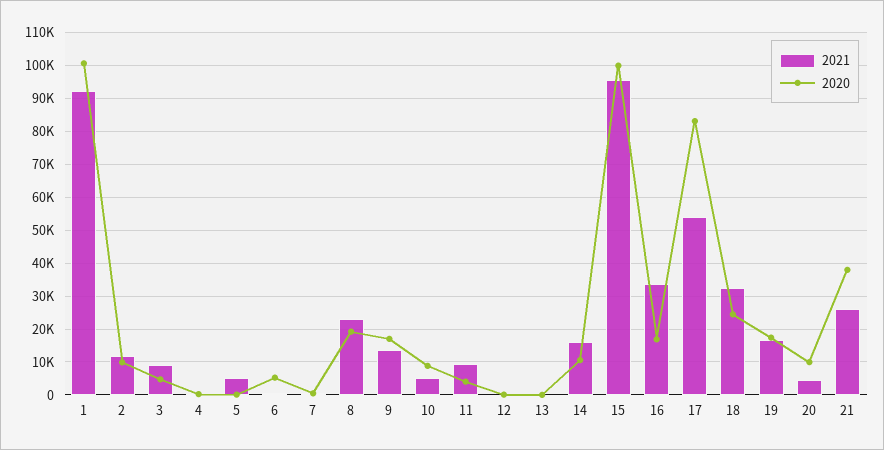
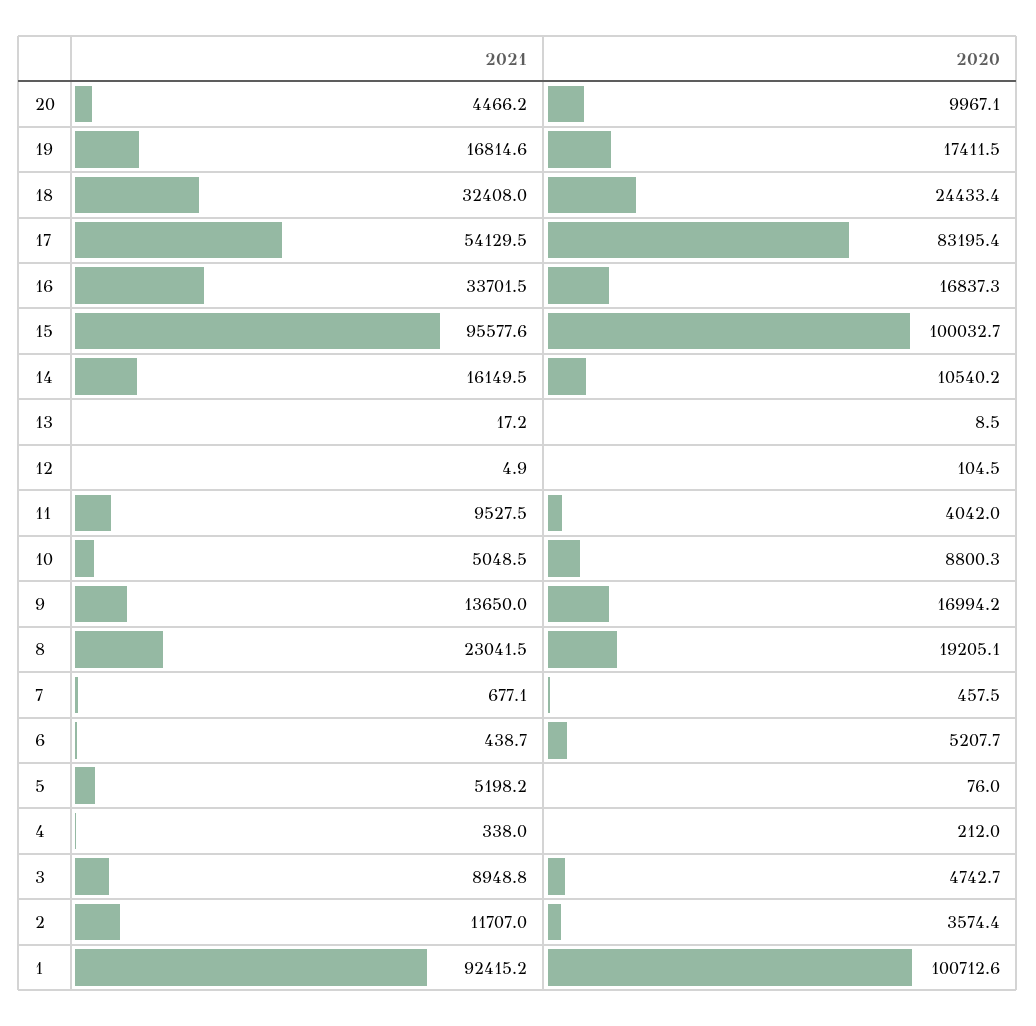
2020, 2: 10000 -> 3574.4
2021, 21: 26000 -> none
2020, 21: 38000 -> none

